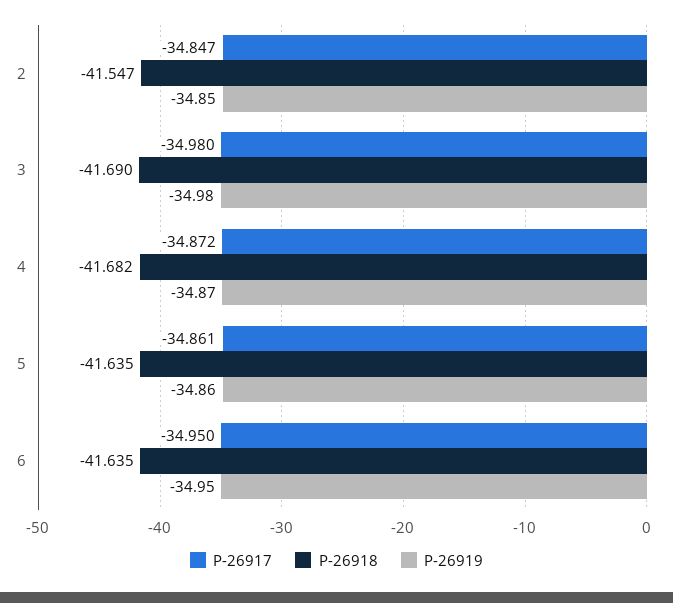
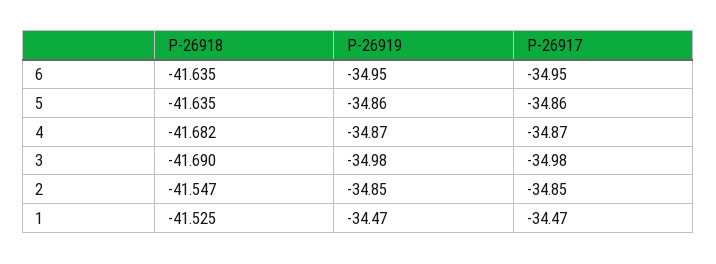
P-26918, 1: none -> -41.525
P-26919, 1: none -> -34.47
P-26917, 1: none -> -34.47

